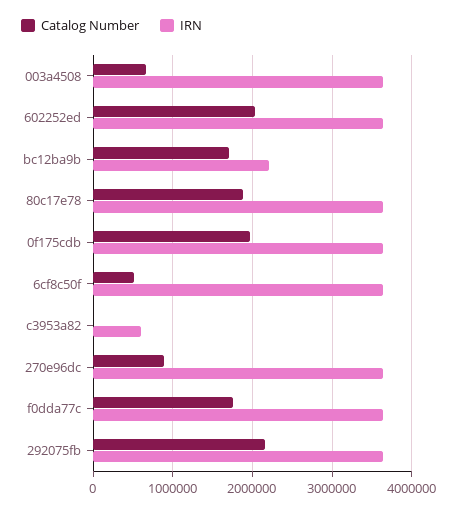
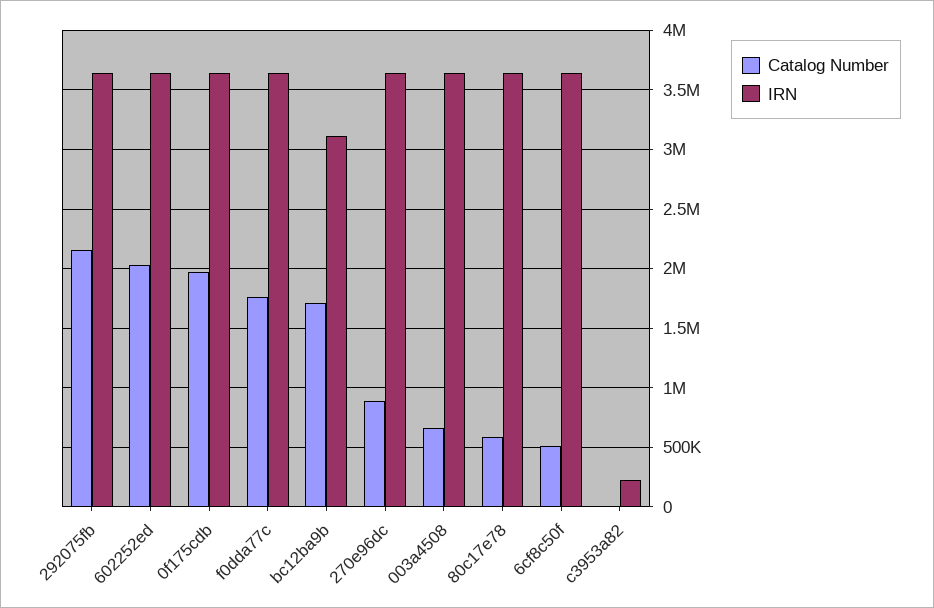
IRN, bc12ba9b: 2200000 -> 3100000
Catalog Number, 80c17e78: 1900000 -> 600000
IRN, c3953a82: 600000 -> 200000

